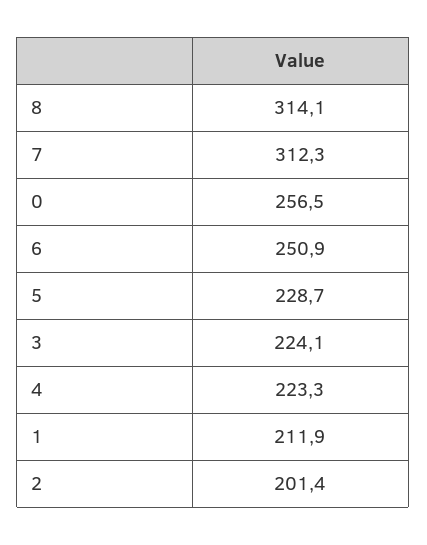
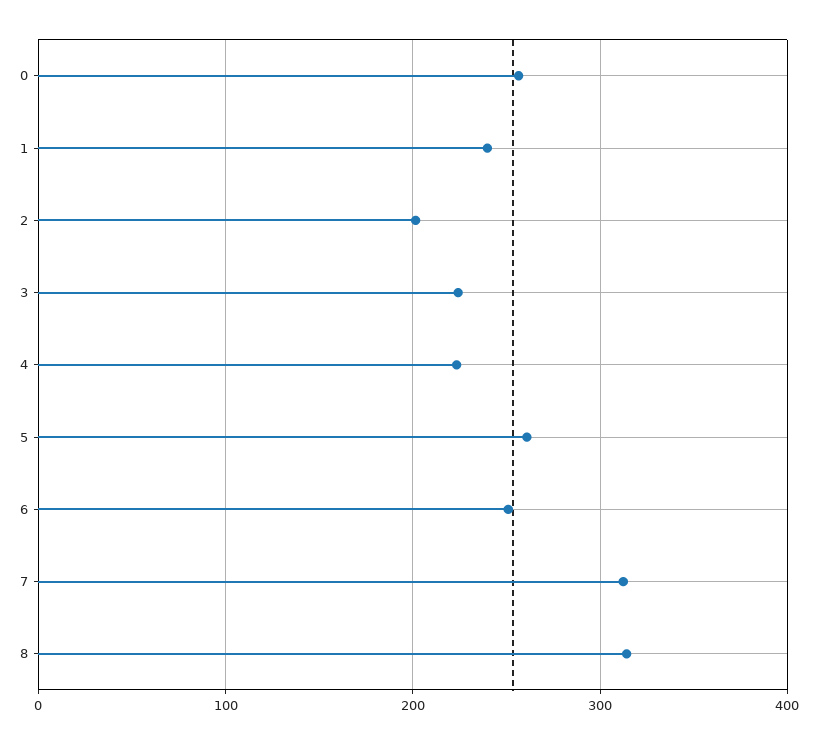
5: 228.7 -> 260
1: 211.9 -> 240

